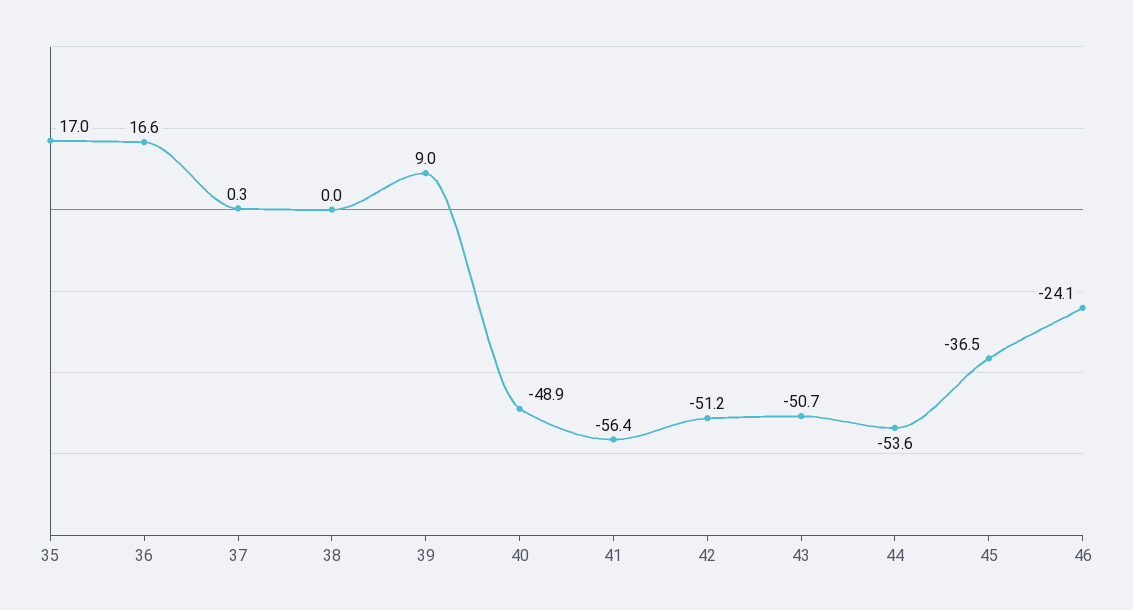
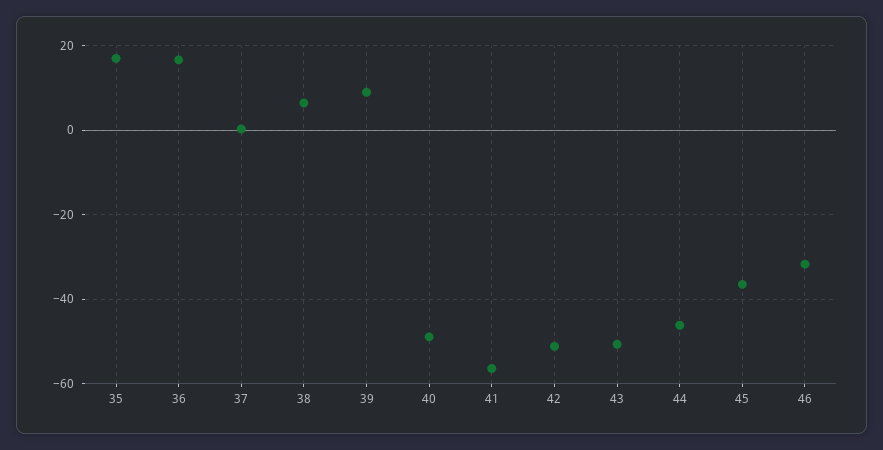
38: 0 -> 6
44: -53.6 -> -46
46: -24.1 -> -32

